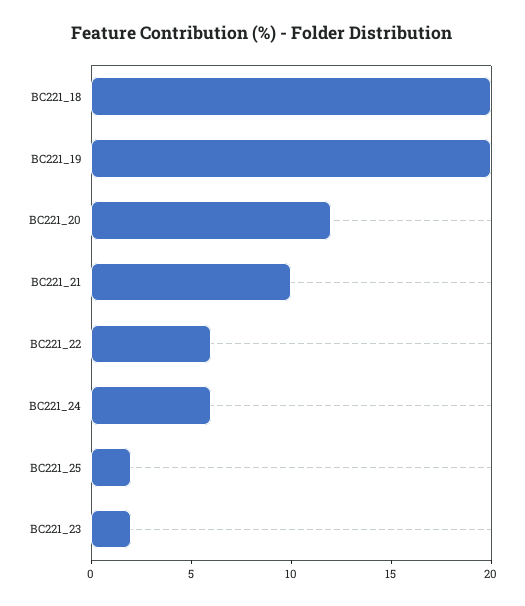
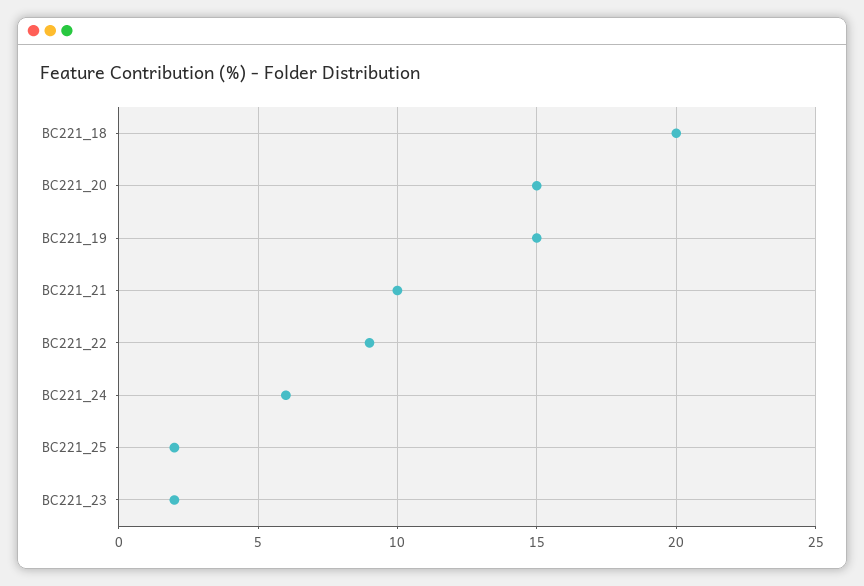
BC221_19: 20 -> 15
BC221_20: 12 -> 15
BC221_22: 6 -> 9

